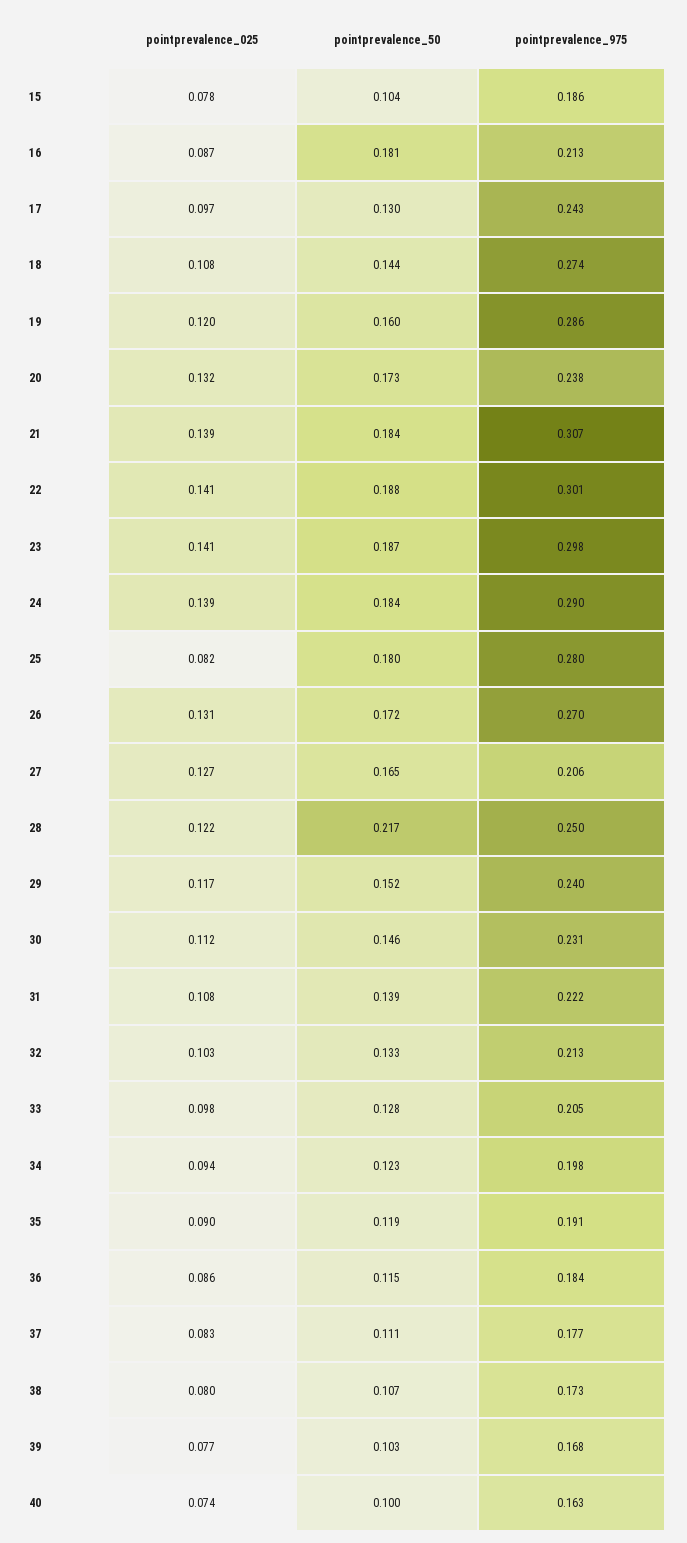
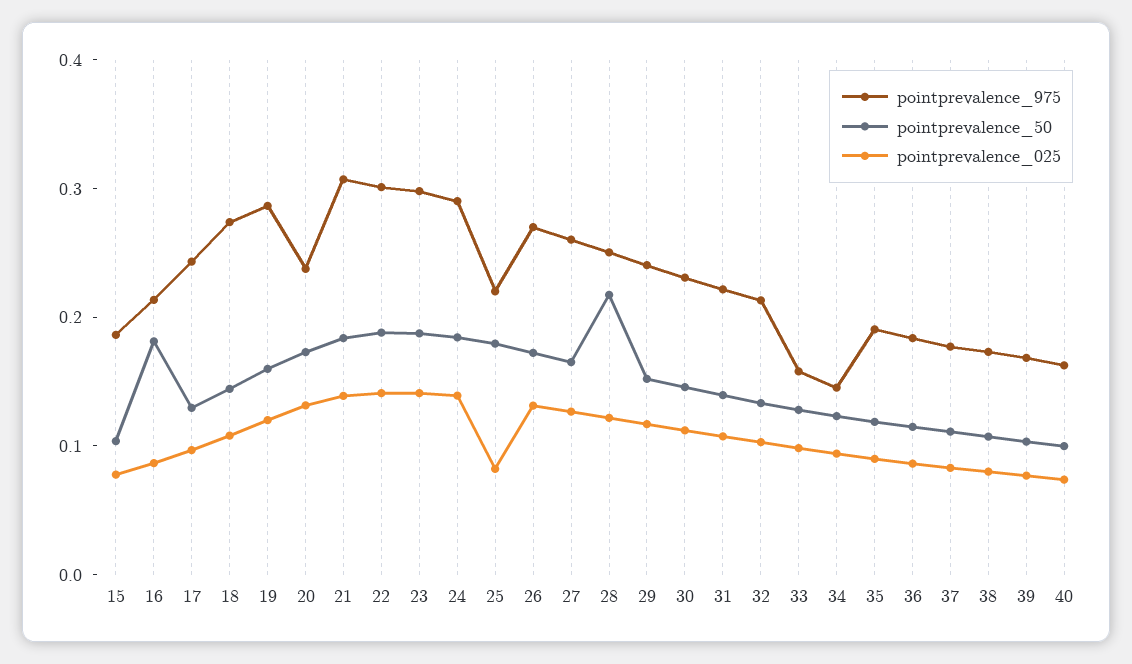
pointprevalence_975, 25: 0.28 -> 0.22
pointprevalence_975, 27: 0.206 -> 0.26
pointprevalence_975, 33: 0.205 -> 0.16
pointprevalence_975, 34: 0.198 -> 0.14

